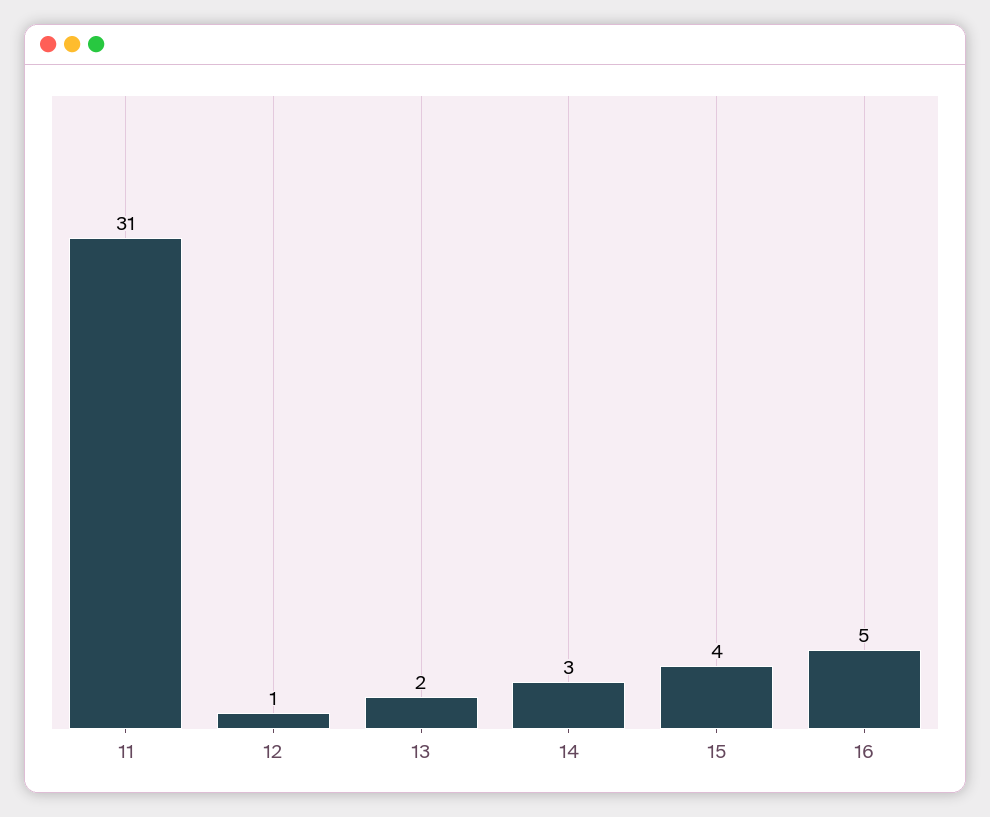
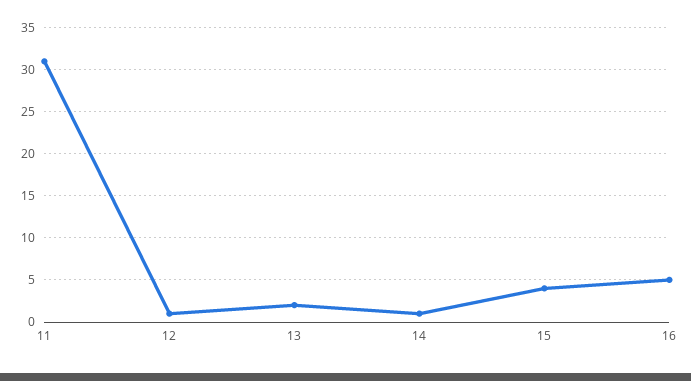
14: 3 -> 1

